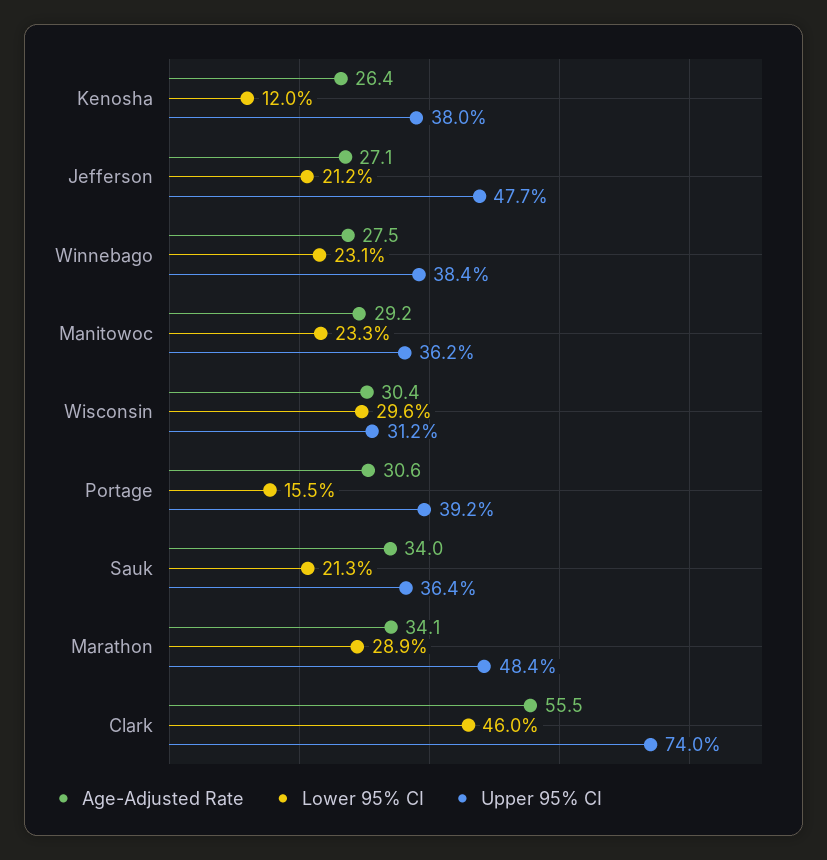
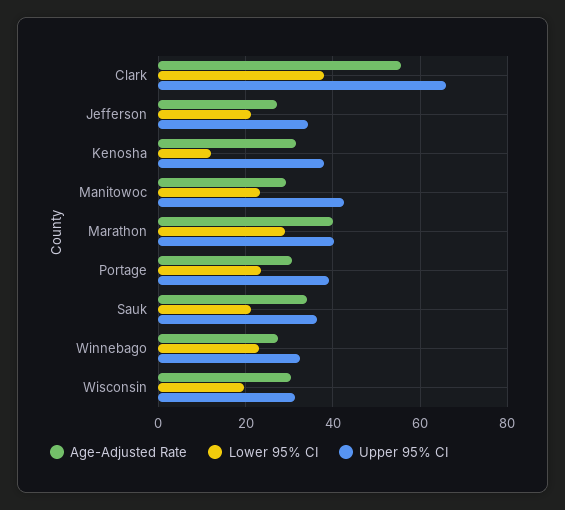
Age-Adjusted Rate, Kenosha: 26.4 -> 32
Upper 95% CI, Jefferson: 47.7 -> 34
Upper 95% CI, Winnebago: 38.4 -> 32
Upper 95% CI, Manitowoc: 36.2 -> 42
Lower 95% CI, Wisconsin: 29.6 -> 20
Lower 95% CI, Portage: 15.5 -> 24
Age-Adjusted Rate, Marathon: 34.1 -> 40
Upper 95% CI, Marathon: 48.4 -> 40
Lower 95% CI, Clark: 46 -> 38
Upper 95% CI, Clark: 74 -> 66

